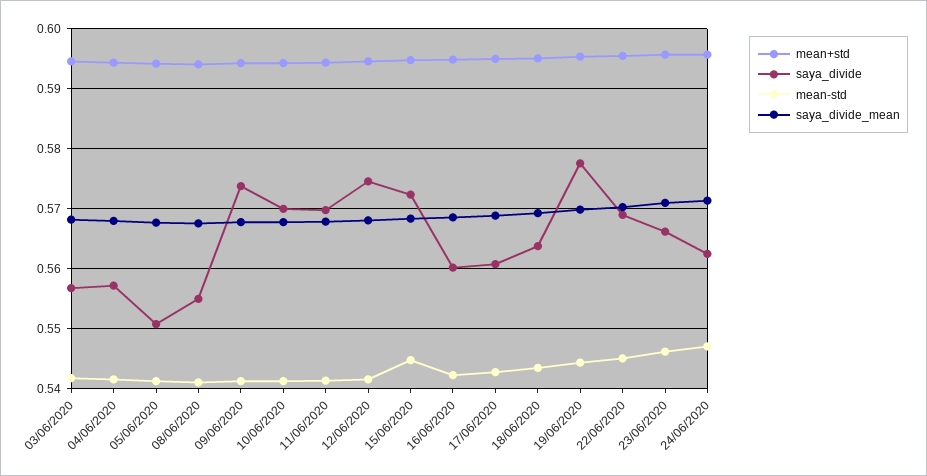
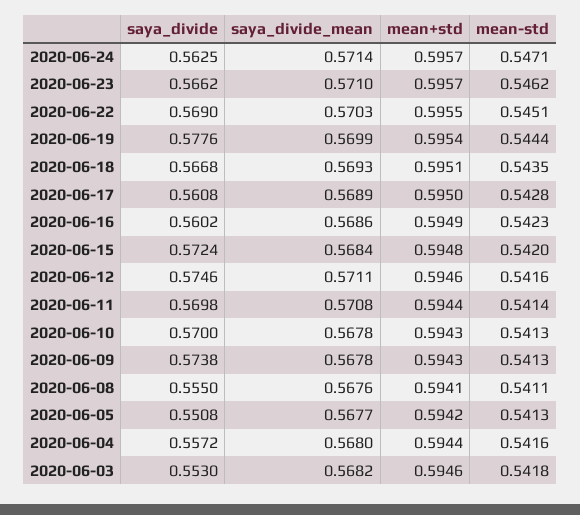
saya_divide, 03/06/2020: 0.557 -> 0.553
saya_divide_mean, 11/06/2020: 0.568 -> 0.5708
saya_divide_mean, 12/06/2020: 0.568 -> 0.5711
mean-std, 15/06/2020: 0.545 -> 0.542
saya_divide, 18/06/2020: 0.564 -> 0.5668

